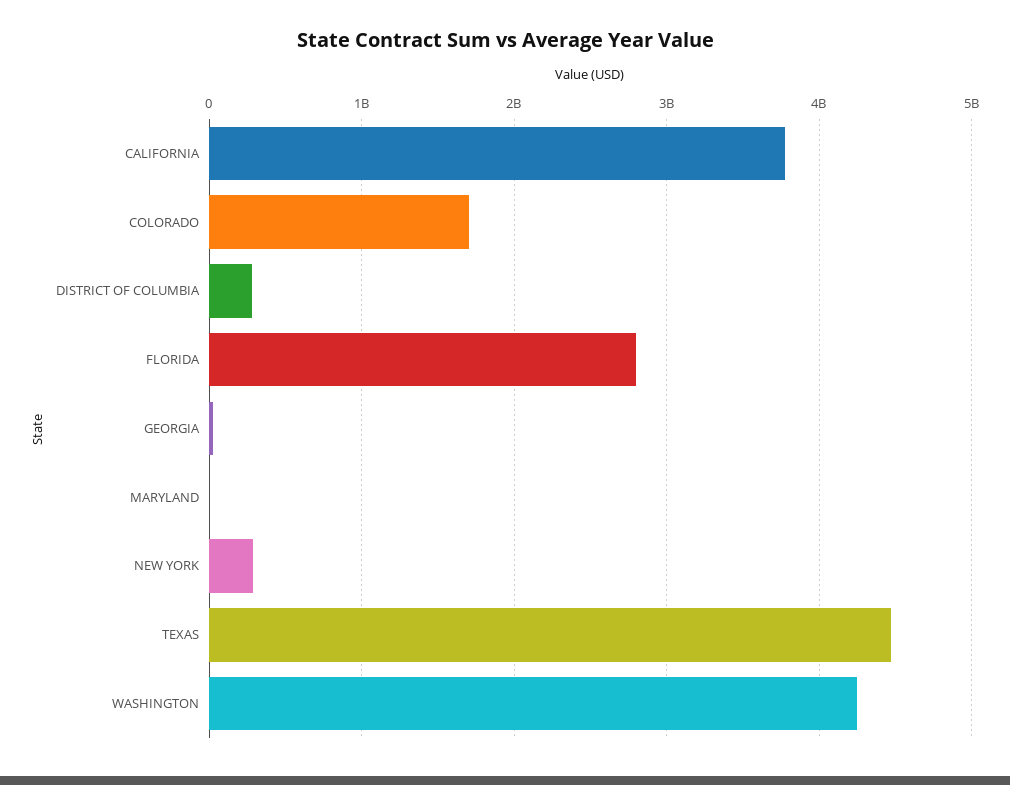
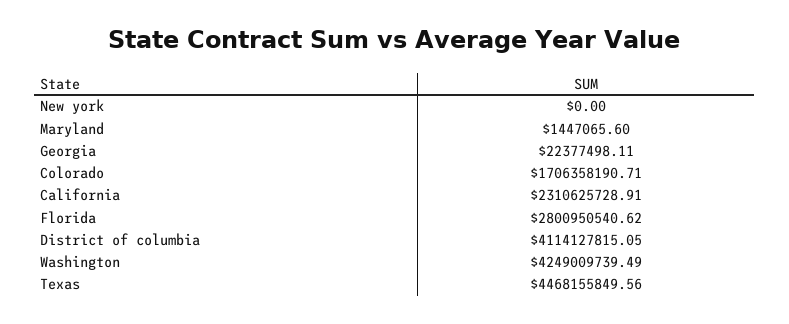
CALIFORNIA: 3800000000 -> 2310625728.91
DISTRICT OF COLUMBIA: 300000000 -> 4114127815.05
NEW YORK: 300000000 -> 0

